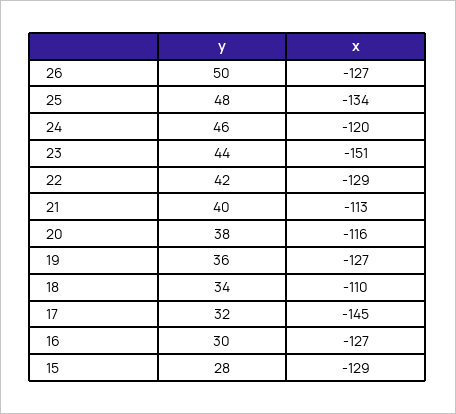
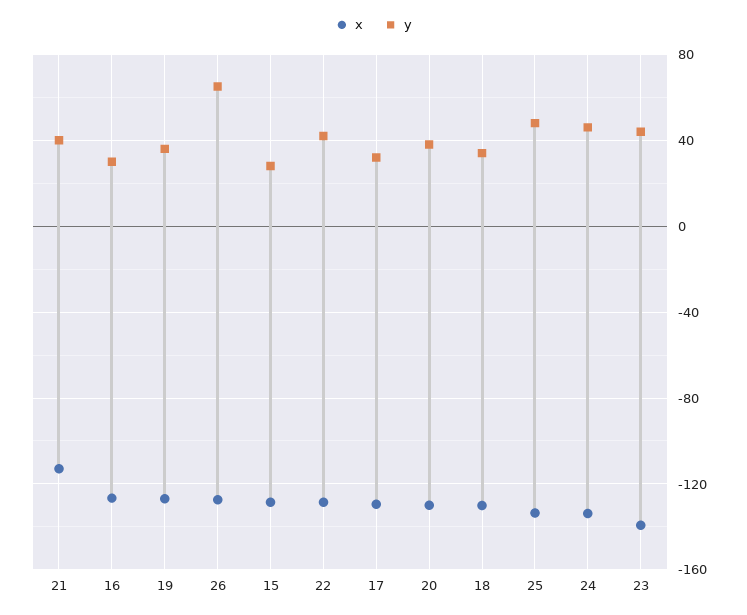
y, 26: 50 -> 65
x, 24: -120 -> -135
x, 23: -151 -> -140
x, 20: -116 -> -130
x, 18: -110 -> -130
x, 17: -145 -> -130

